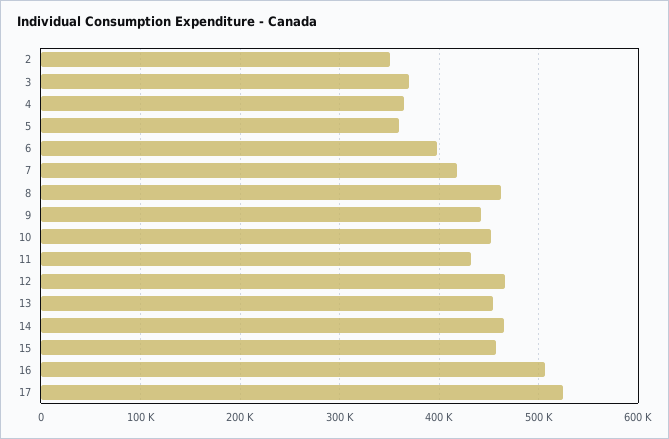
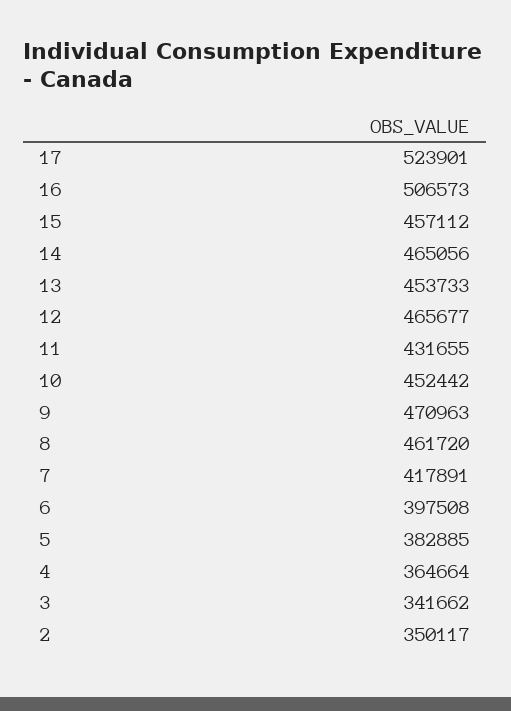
3: 370000 -> 341662
5: 360000 -> 382885
9: 440000 -> 470963

